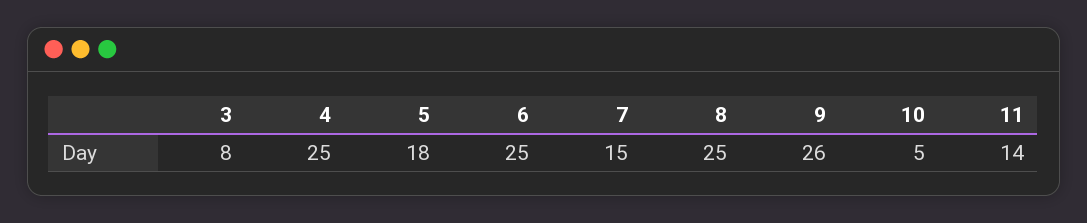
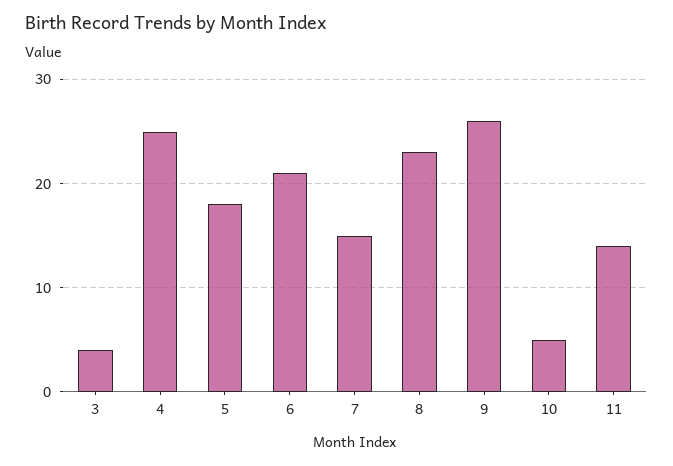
3: 8 -> 4
6: 25 -> 21
8: 25 -> 23

